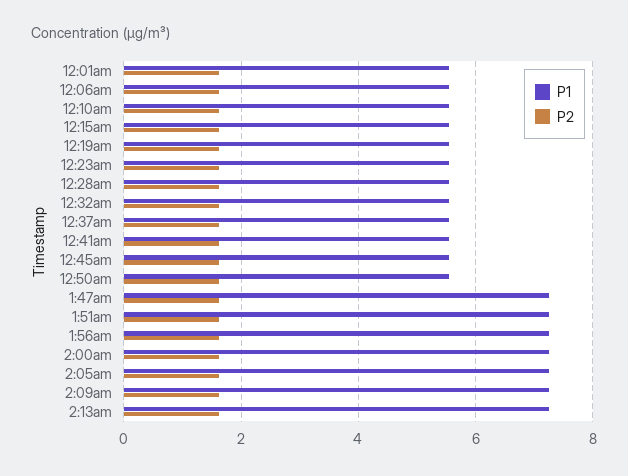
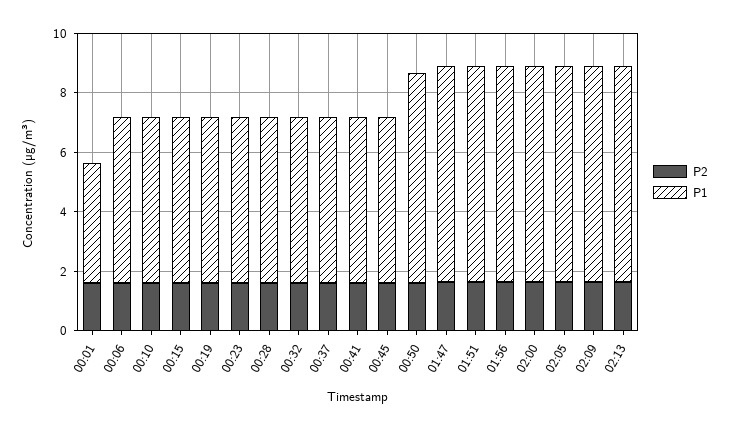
P1, 12:01am: 5.6 -> 4
P1, 12:50am: 5.6 -> 7

